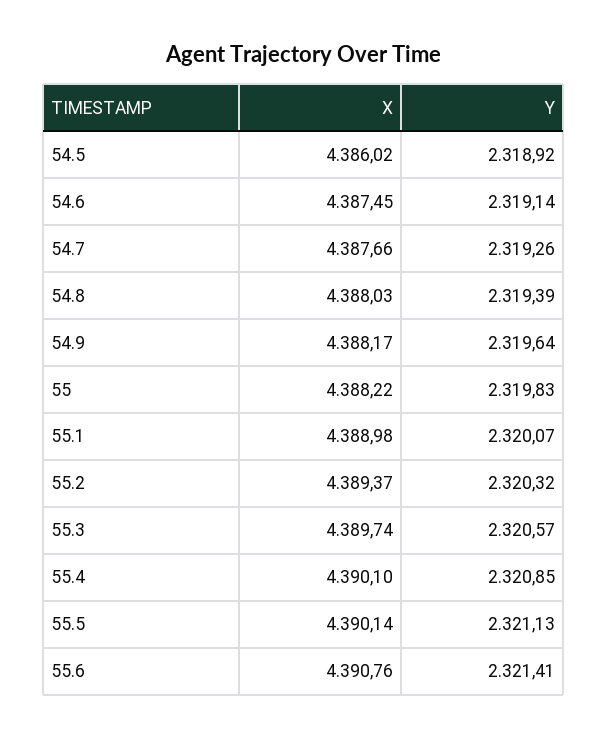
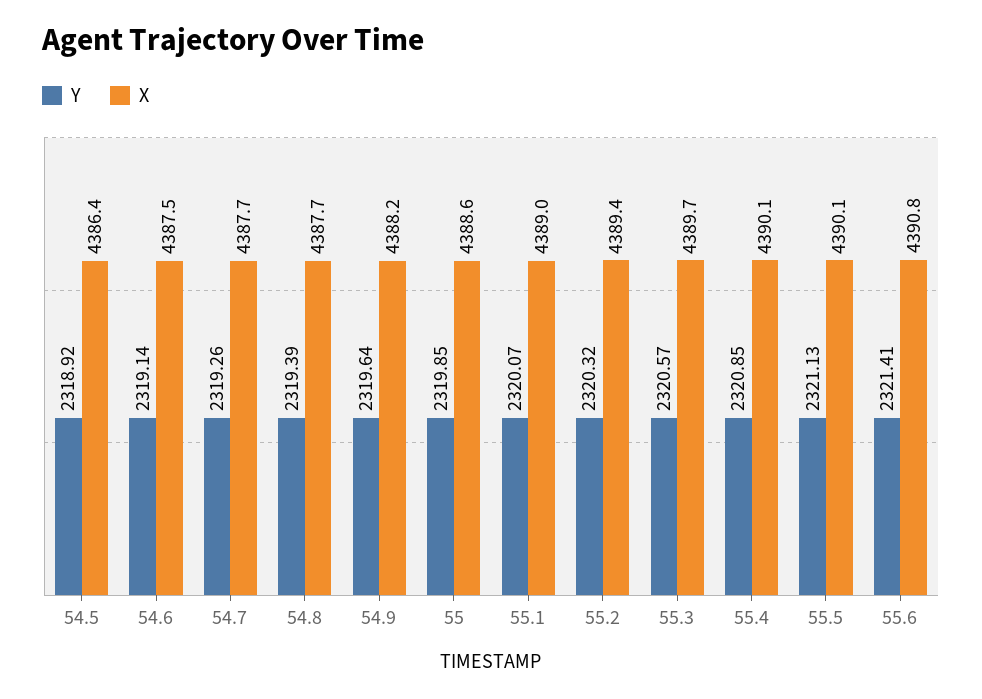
X, 54.5: 4386.02 -> 4386.4
X, 54.8: 4388.03 -> 4387.7
X, 55: 4388.22 -> 4388.6
Y, 55: 2319.83 -> 2319.85

